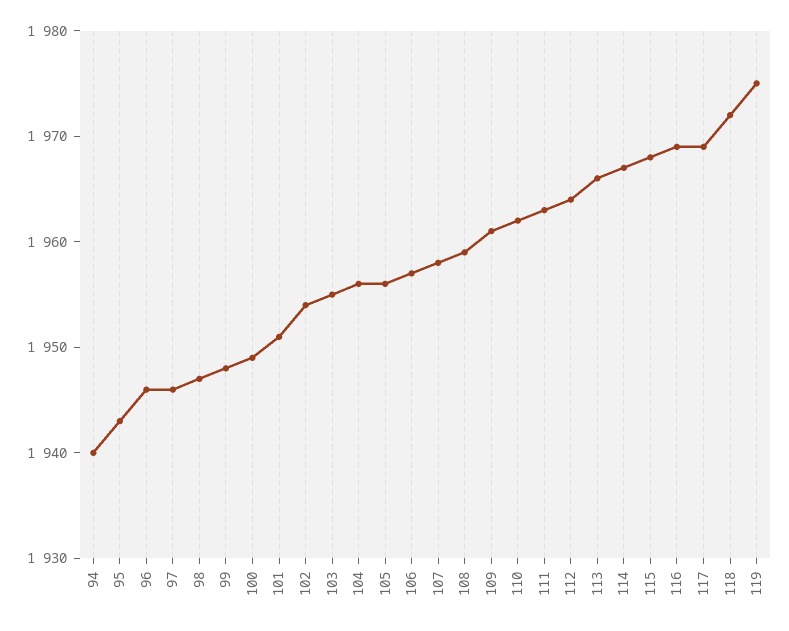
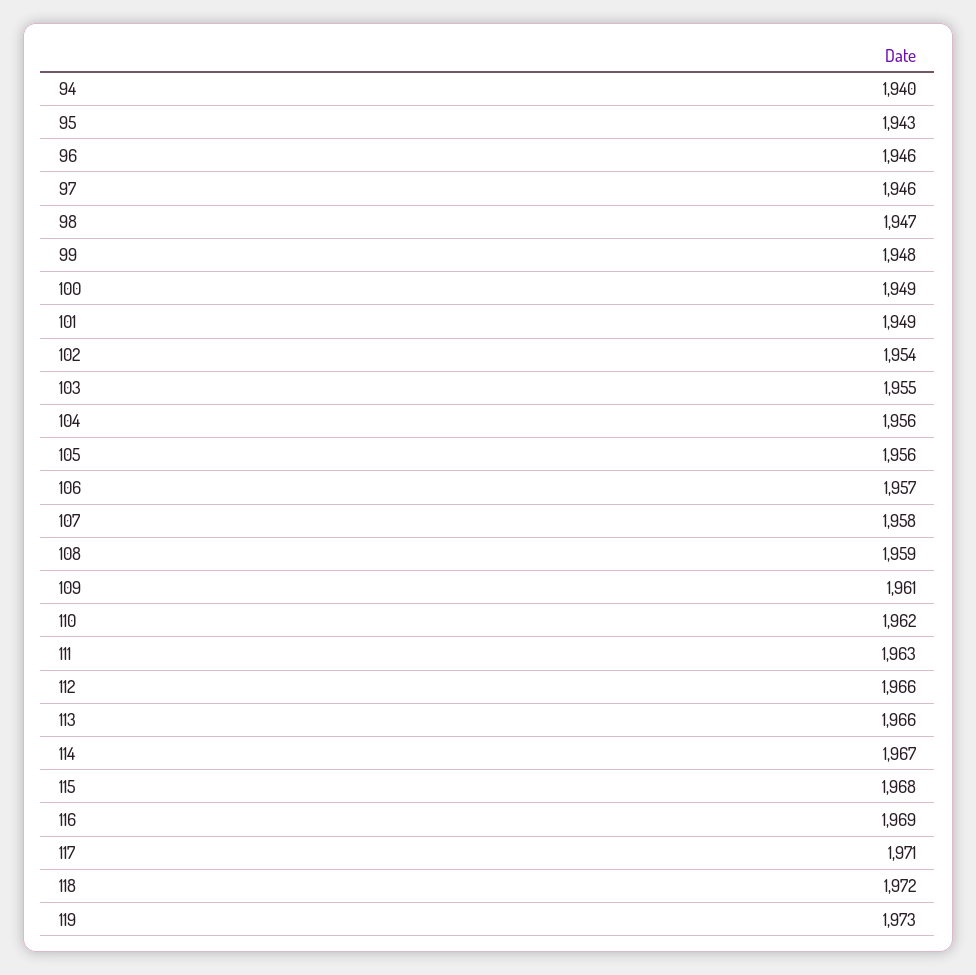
101: 1951 -> 1949
112: 1964 -> 1966
117: 1969 -> 1971
119: 1975 -> 1973

